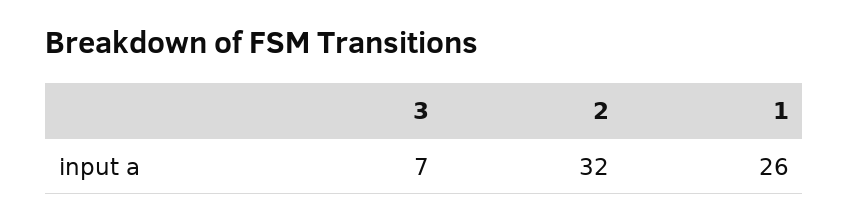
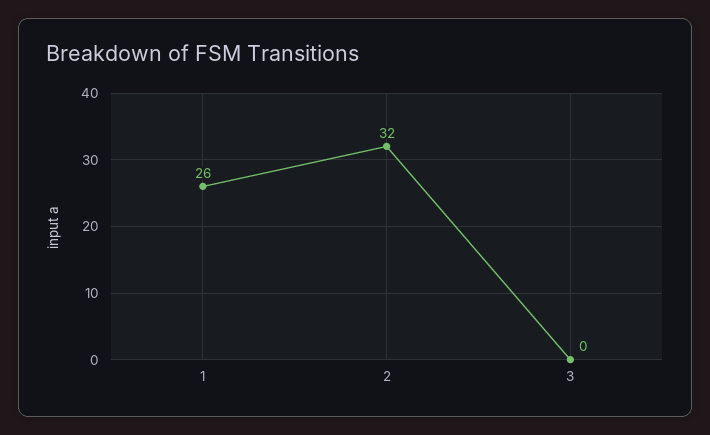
3: 7 -> 0

